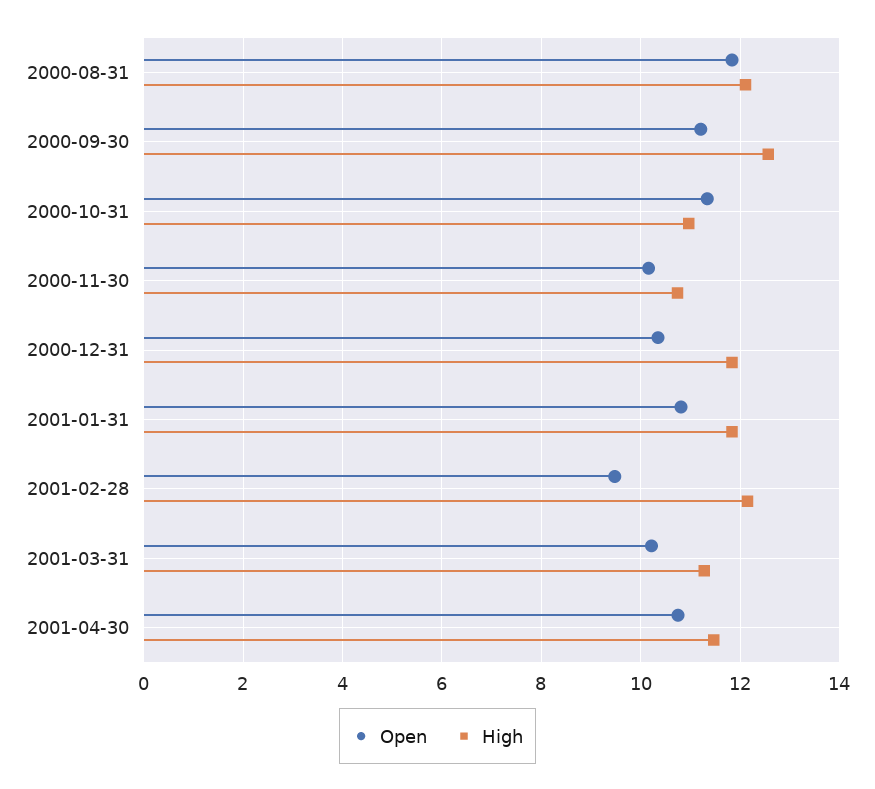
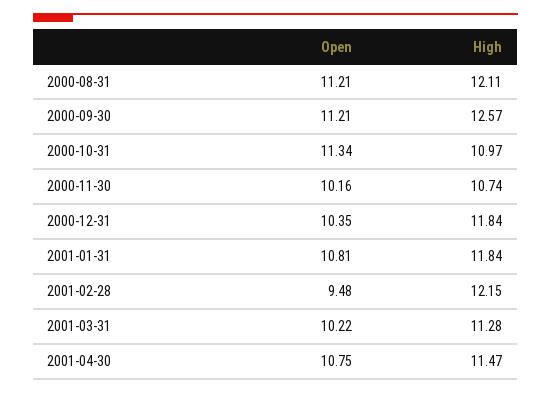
Open, 2000-08-31: 11.8 -> 11.21

